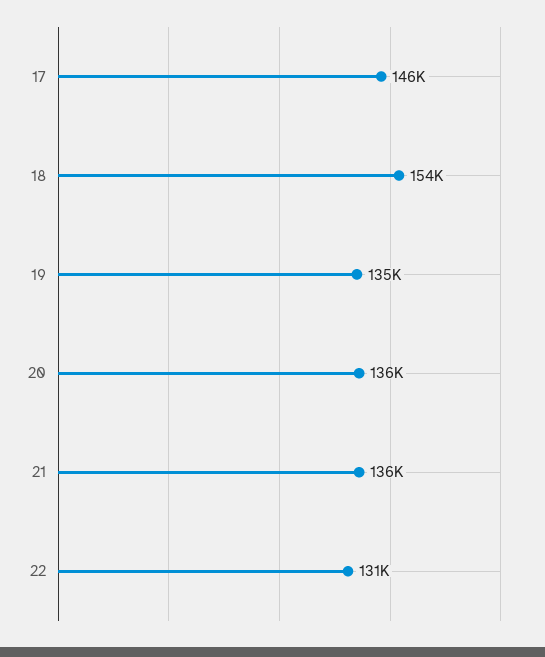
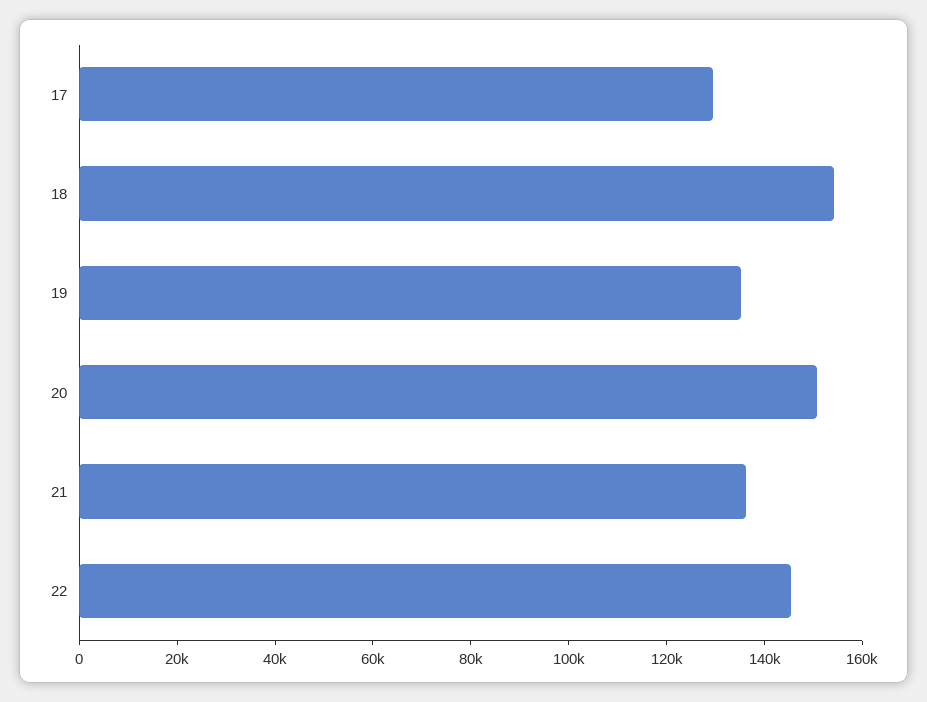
17: 146000 -> 130000
20: 136000 -> 150000
22: 131000 -> 145000

